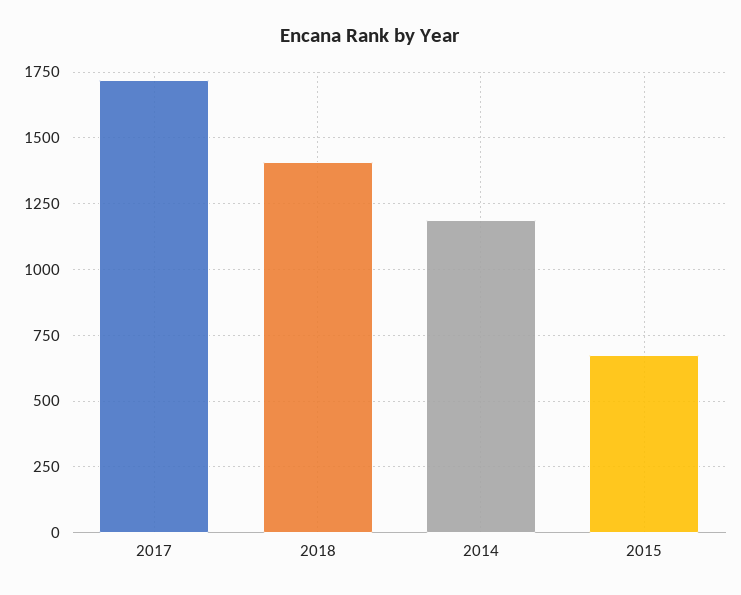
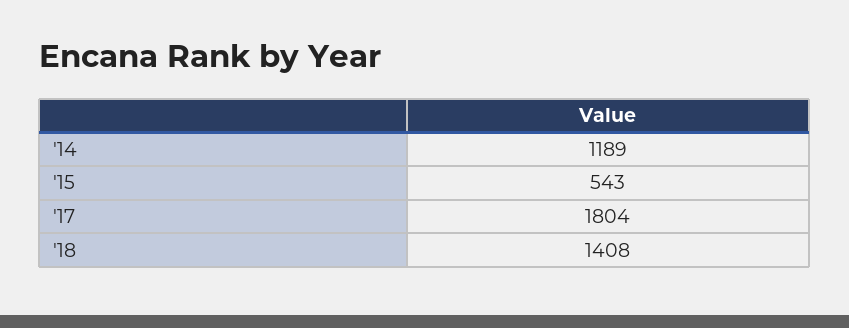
2017: 1725 -> 1804
2015: 675 -> 543

